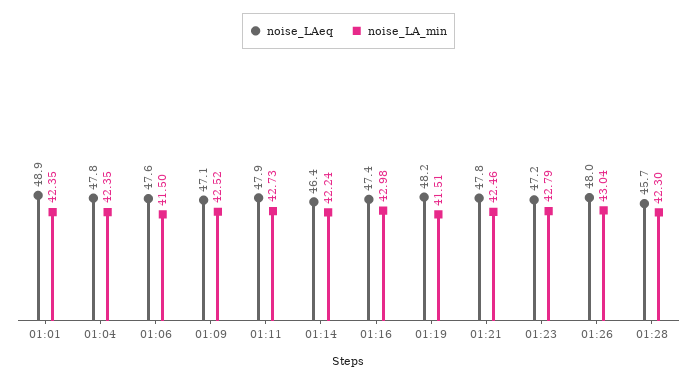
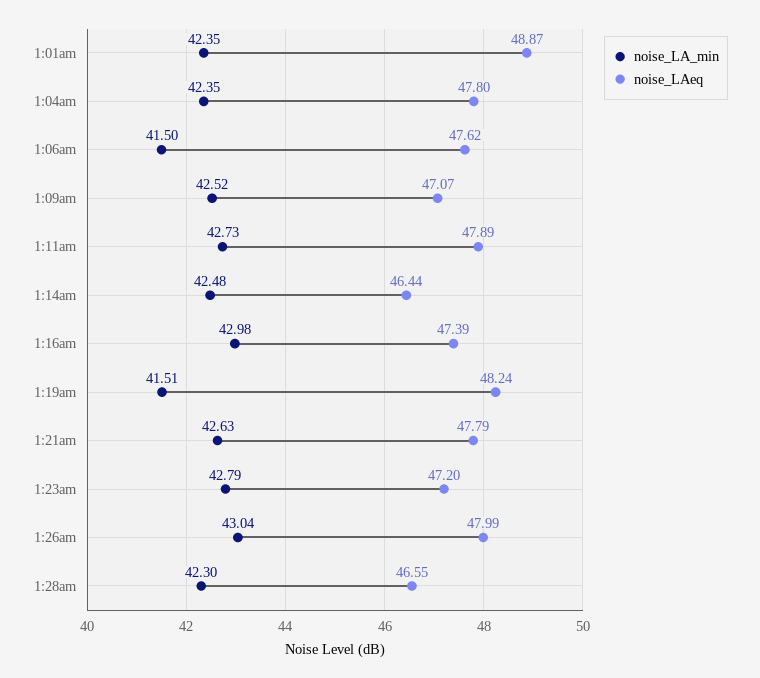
noise_LA_min, 01:14: 42.24 -> 42.48
noise_LA_min, 01:21: 42.46 -> 42.63
noise_LAeq, 01:28: 45.7 -> 46.55

